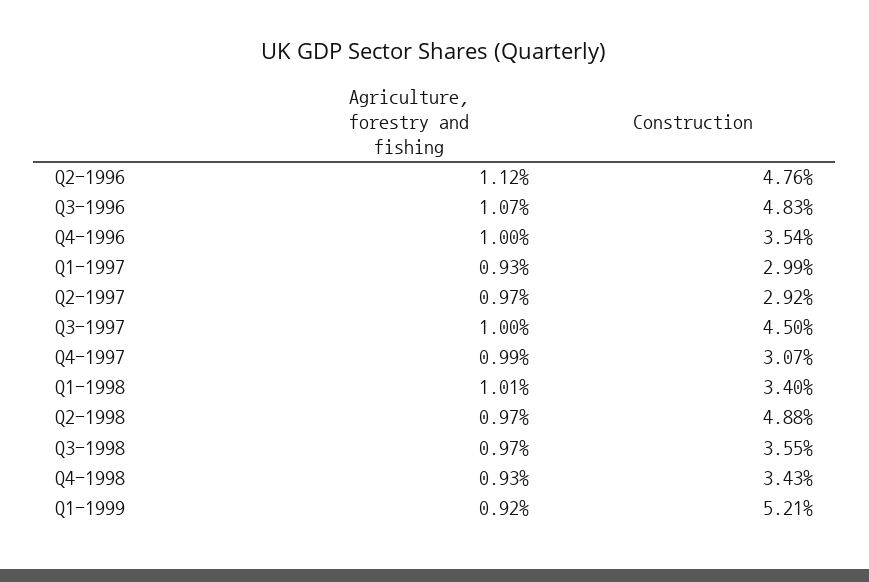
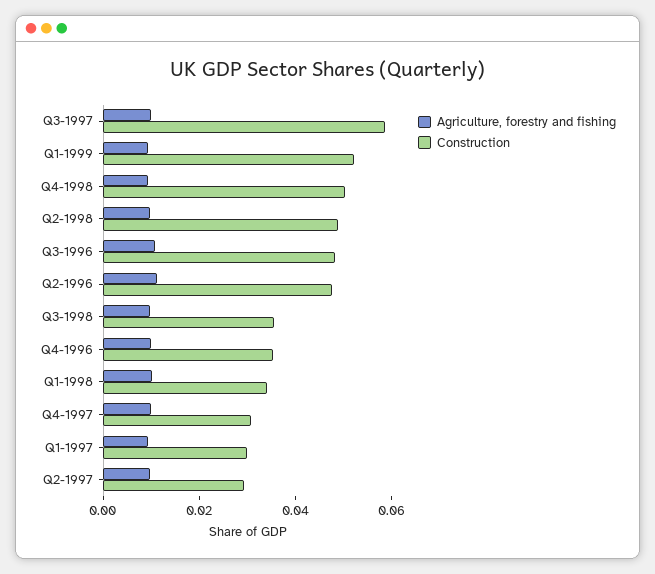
Construction, Q3-1997: 0.045 -> 0.06
Construction, Q4-1998: 0.0343 -> 0.05

